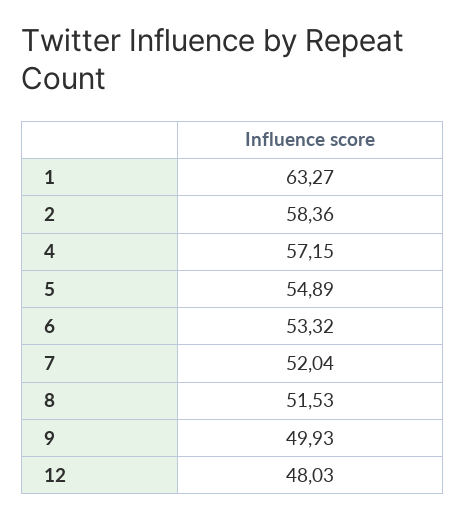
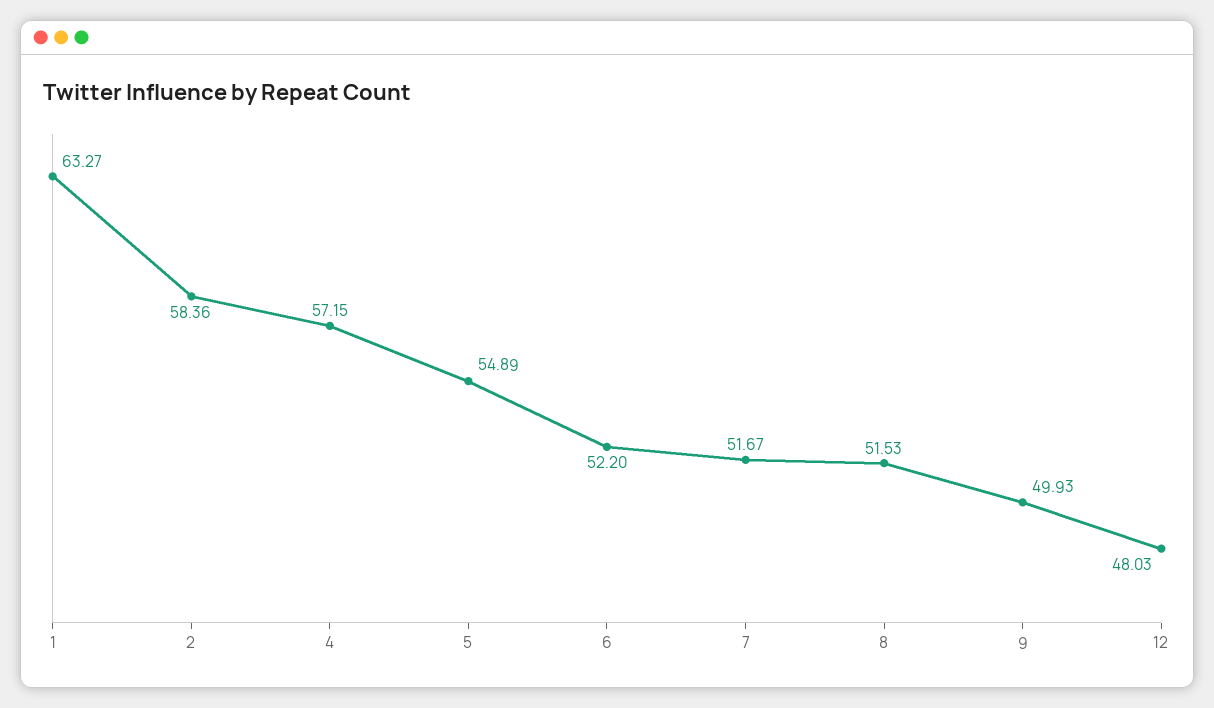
6: 53.32 -> 52.2
7: 52.04 -> 51.67

